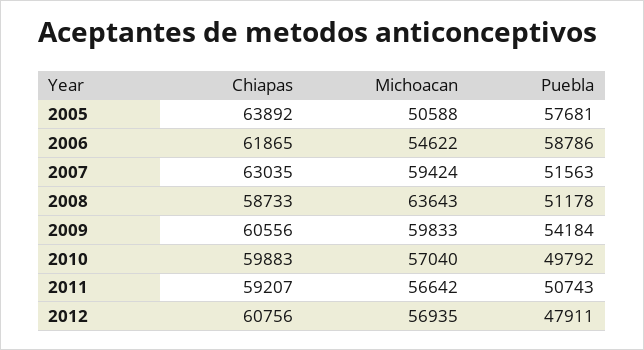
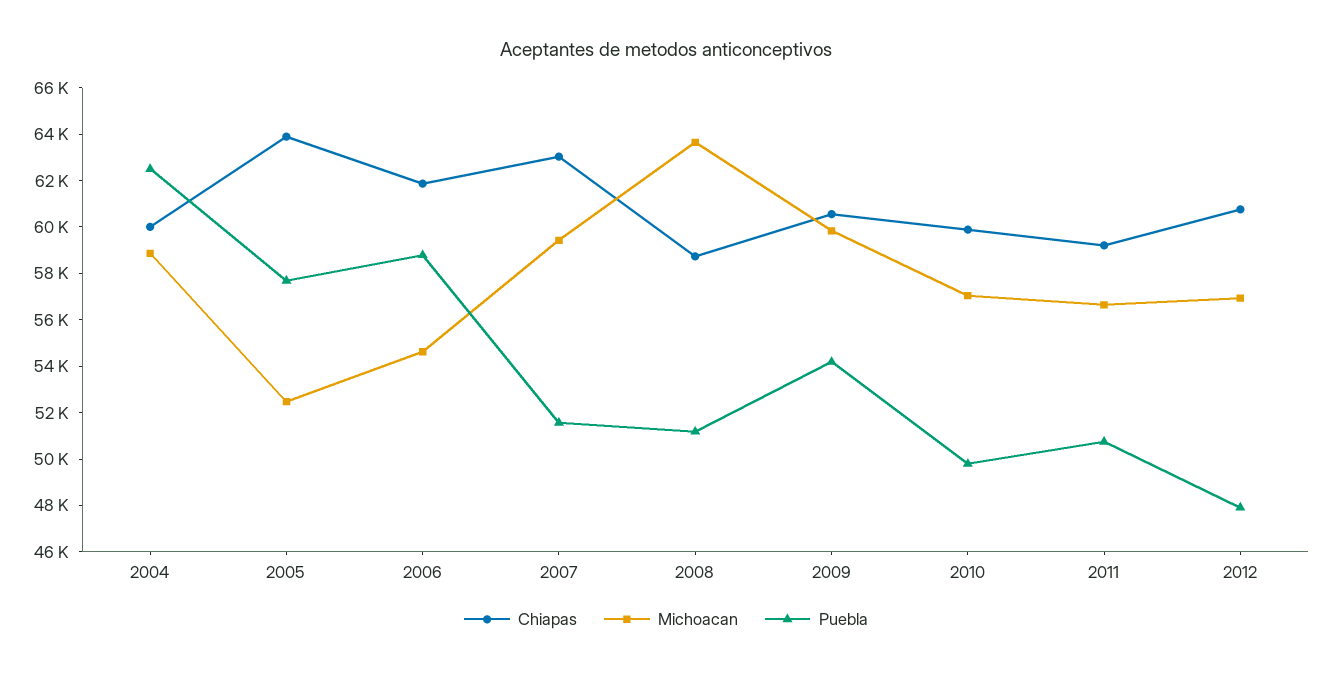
Michoacan, 2005: 50588 -> 52500
Chiapas, 2004: none -> 60000
Michoacan, 2004: none -> 59000
Puebla, 2004: none -> 62500

